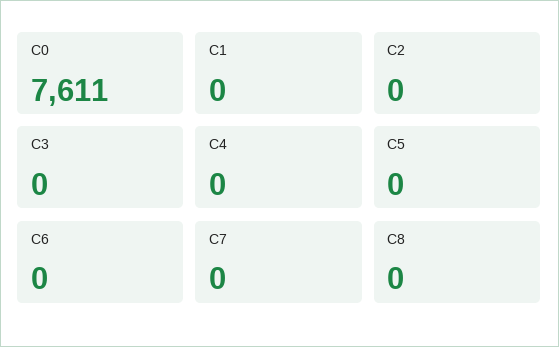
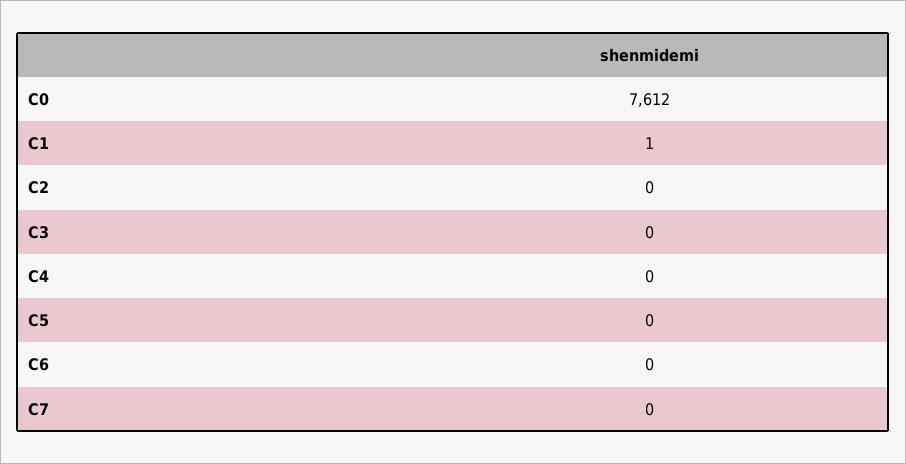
C0: 7611 -> 7612
C1: 0 -> 1
C8: 0 -> none

